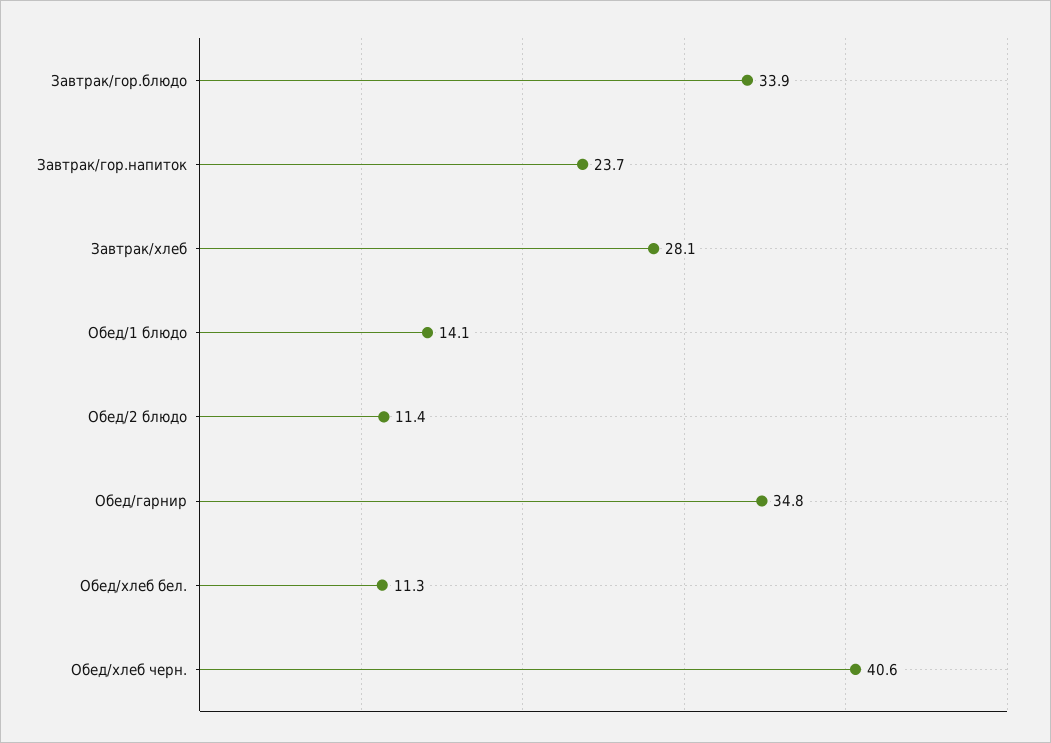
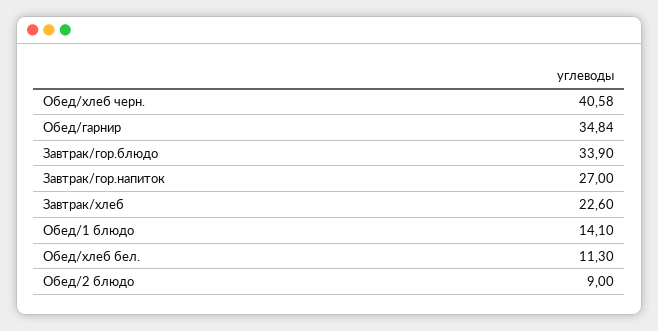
Завтрак/гор.напиток: 23.7 -> 27
Завтрак/хлеб: 28.1 -> 22.6
Обед/2 блюдо: 11.4 -> 9

